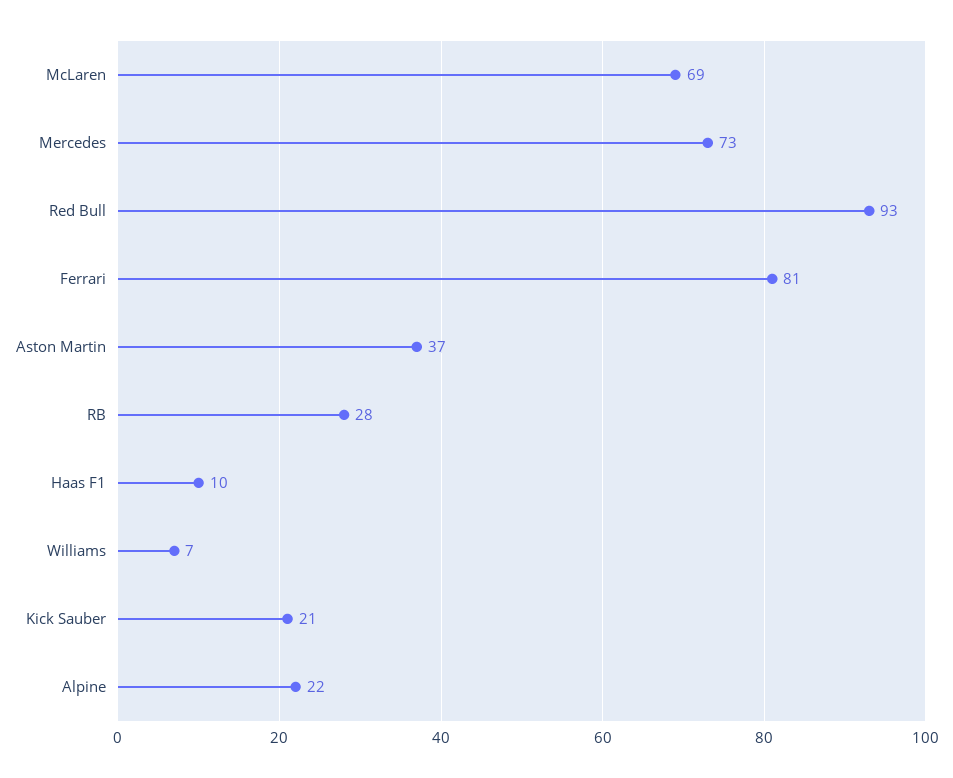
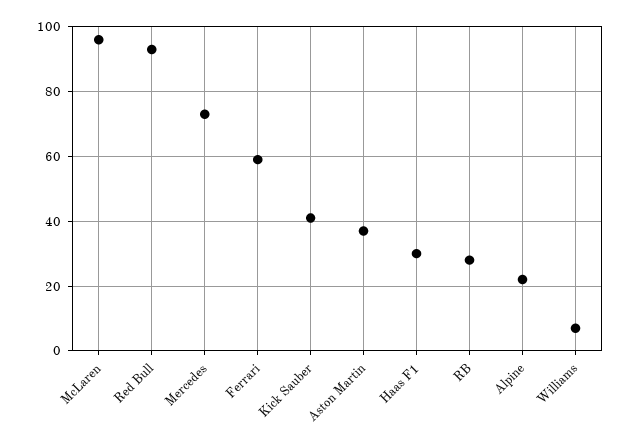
McLaren: 69 -> 95
Ferrari: 81 -> 60
Haas F1: 10 -> 30
Kick Sauber: 21 -> 40

